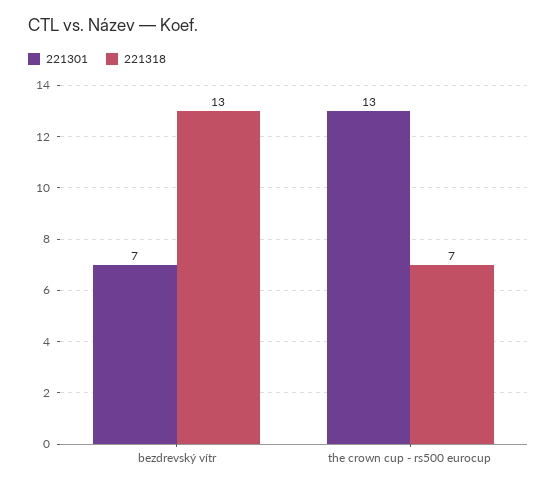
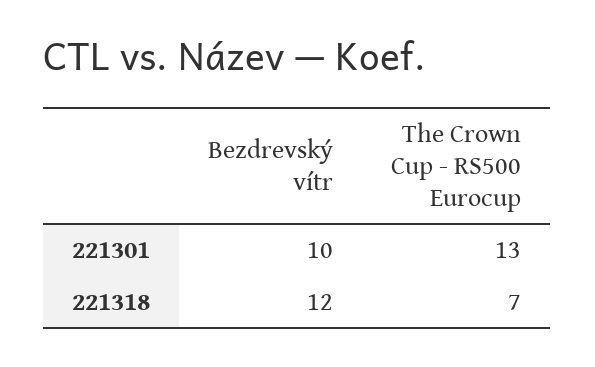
221301, bezdrevský vítr: 7 -> 10
221318, bezdrevský vítr: 13 -> 12

